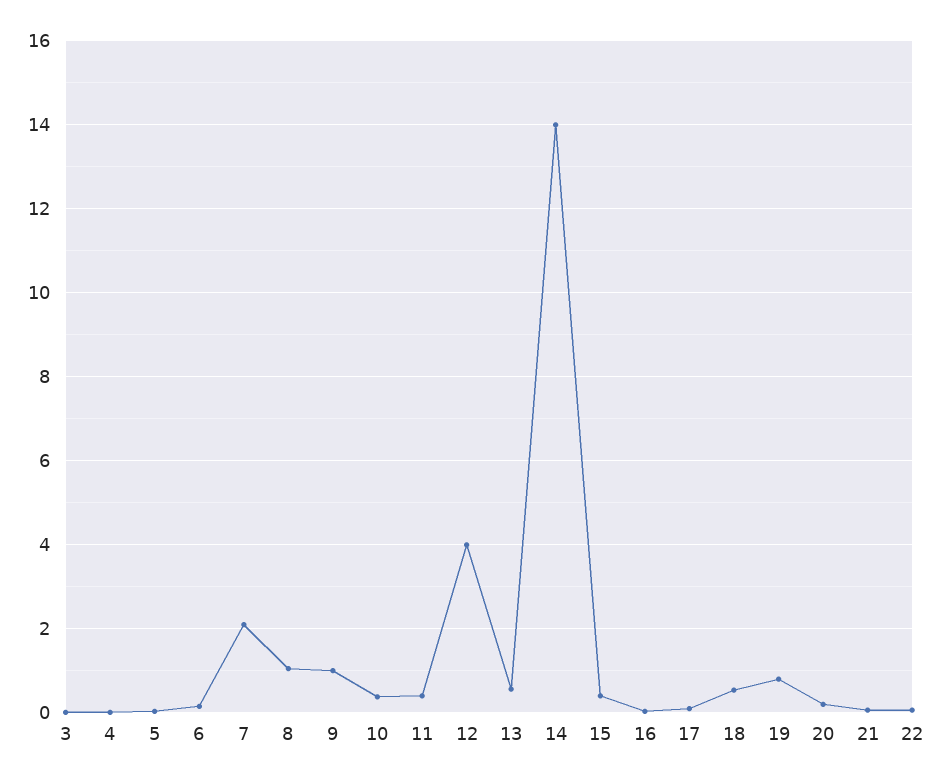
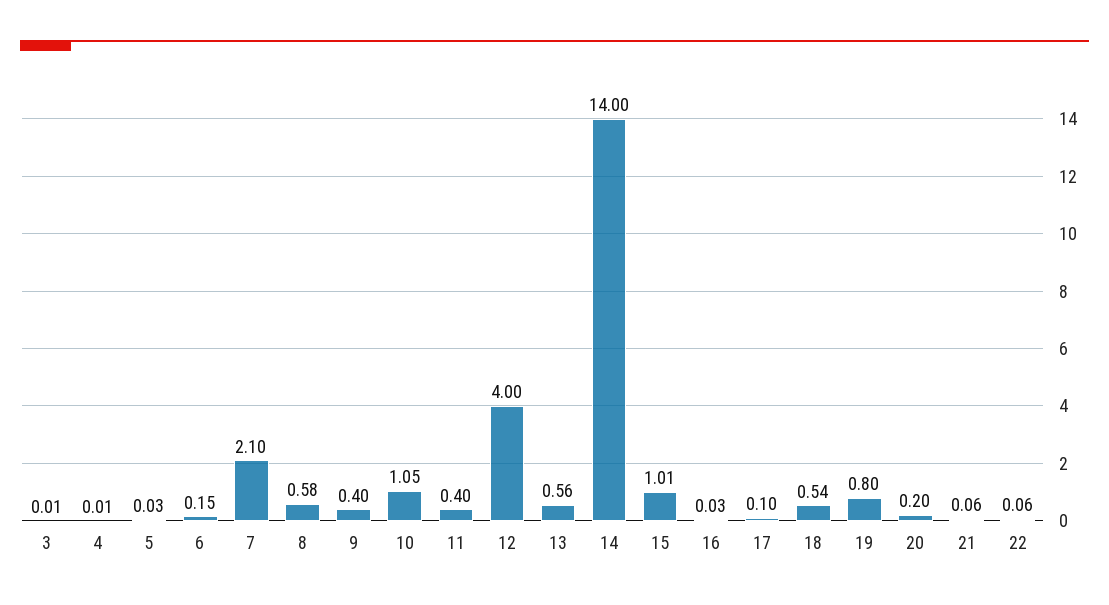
8: 1 -> 0.58
9: 1 -> 0.4
10: 0.4 -> 1.05
15: 0.4 -> 1.01

